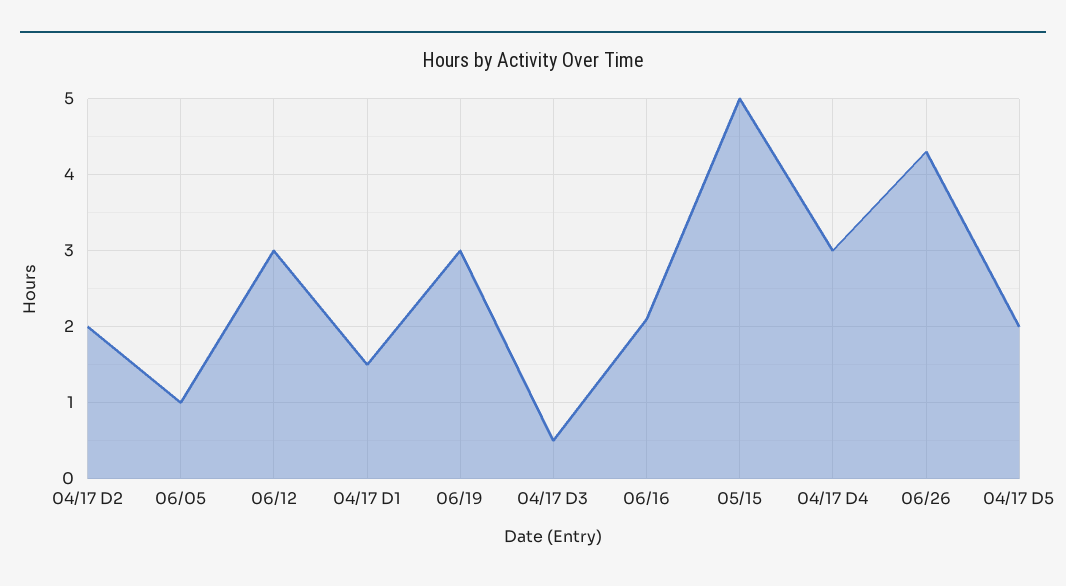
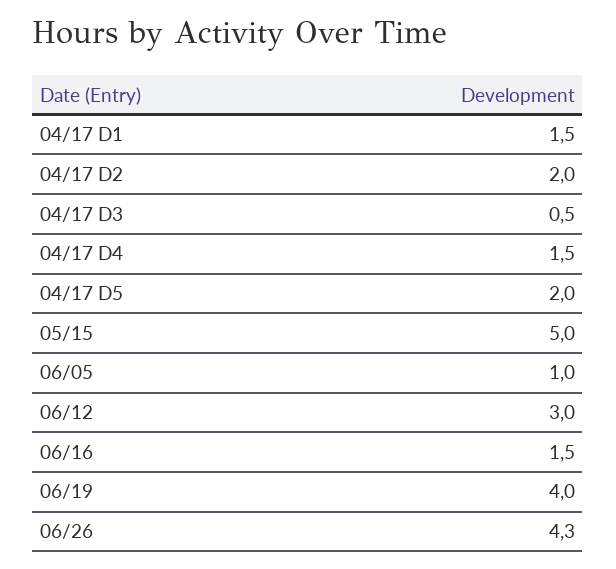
06/19: 3 -> 4
06/16: 2.1 -> 1.5
04/17 D4: 3 -> 1.5

